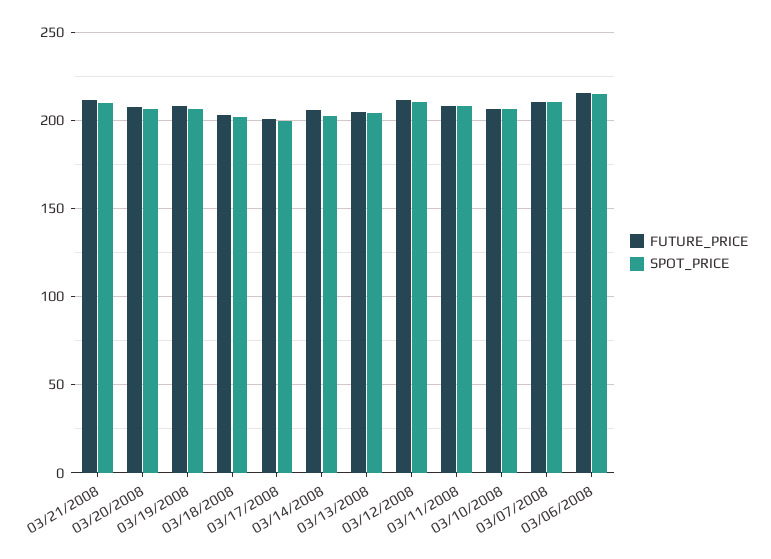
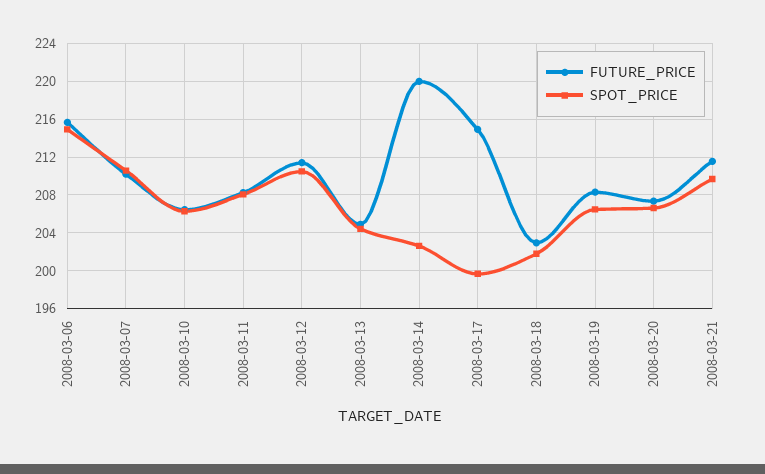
FUTURE_PRICE, 03/17/2008: 200 -> 215
FUTURE_PRICE, 03/14/2008: 205 -> 220

